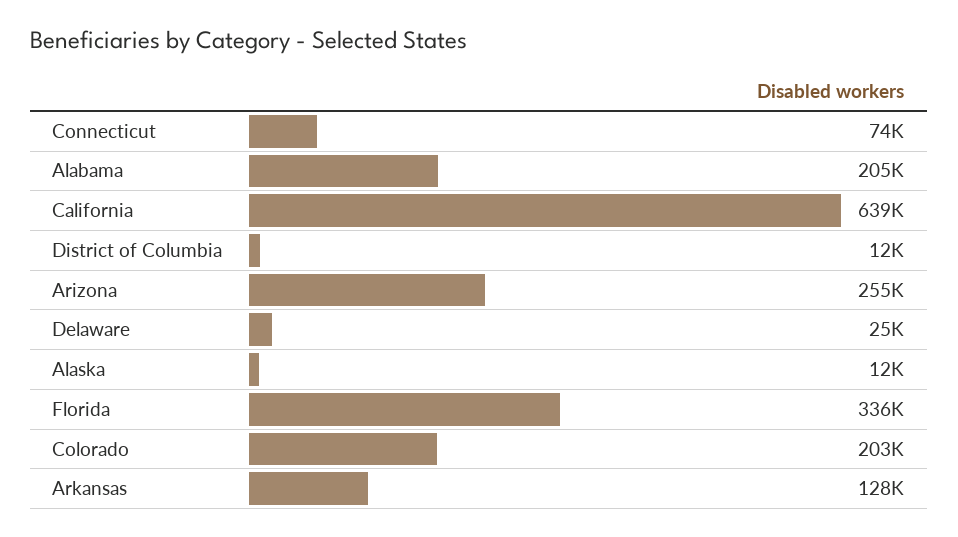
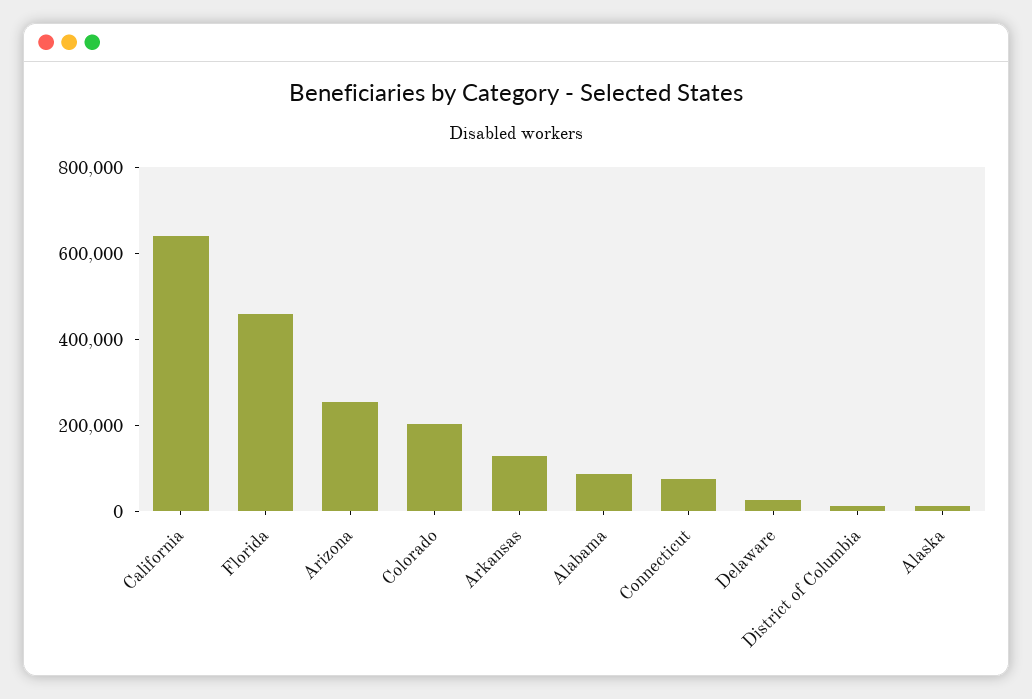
Alabama: 205000 -> 100000
Florida: 336000 -> 450000

